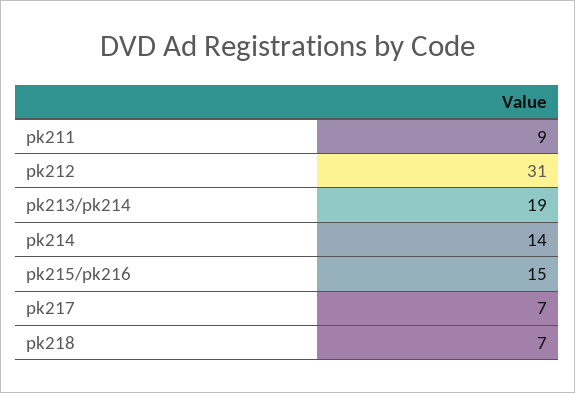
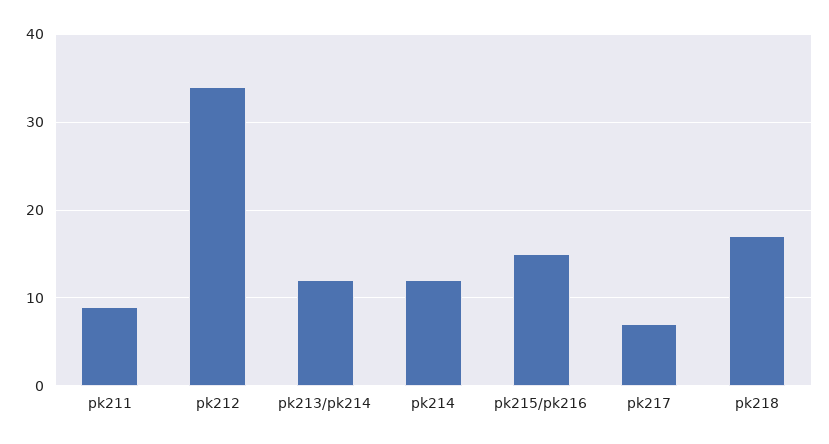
pk212: 31 -> 34
pk213/pk214: 19 -> 12
pk214: 14 -> 12
pk218: 7 -> 17

